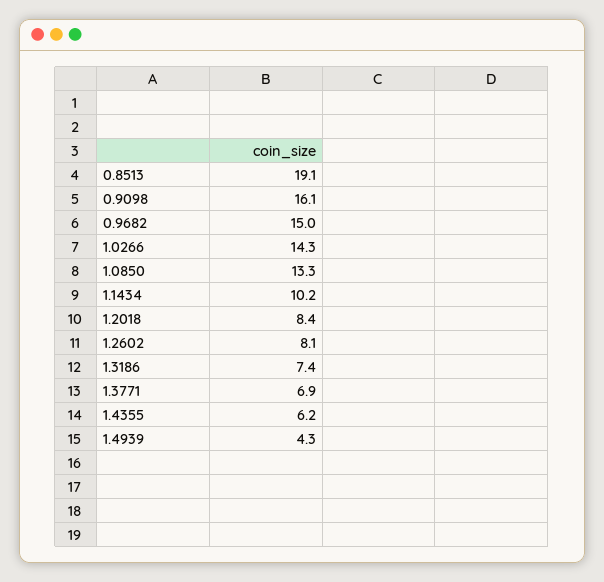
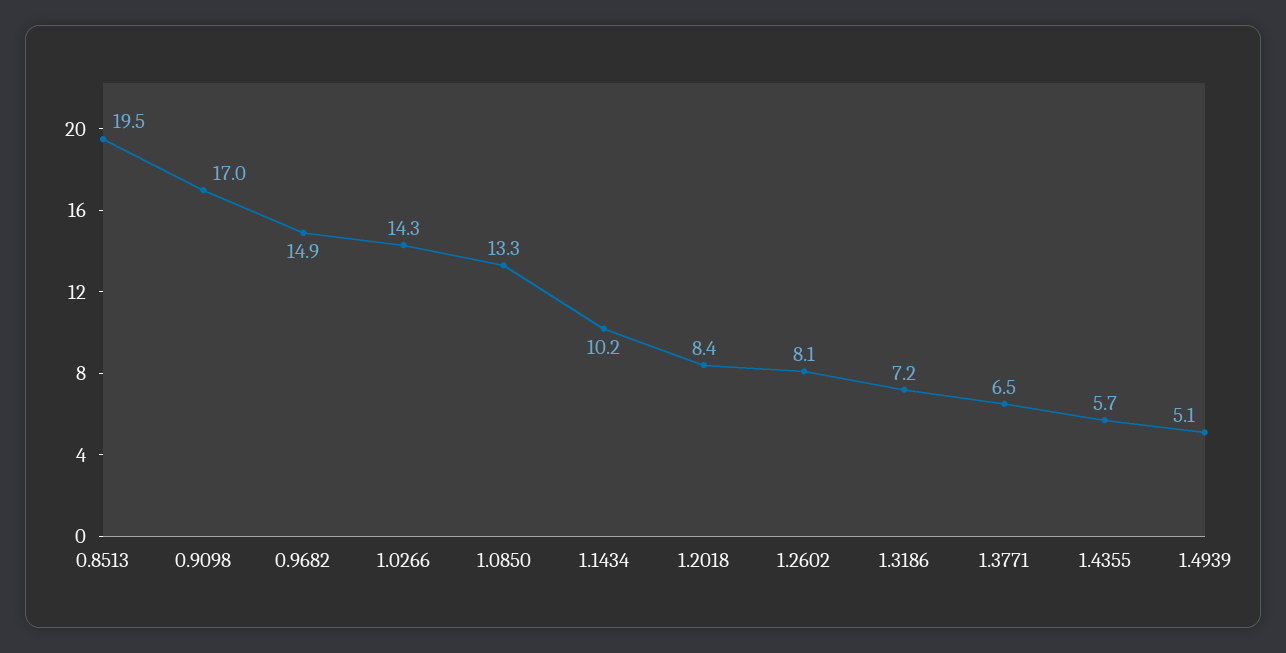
0.8513: 19.1 -> 19.5
0.9098: 16.1 -> 17
0.9682: 15 -> 14.9
1.3186: 7.4 -> 7.2
1.3771: 6.9 -> 6.5
1.4355: 6.2 -> 5.7
1.4939: 4.3 -> 5.1

